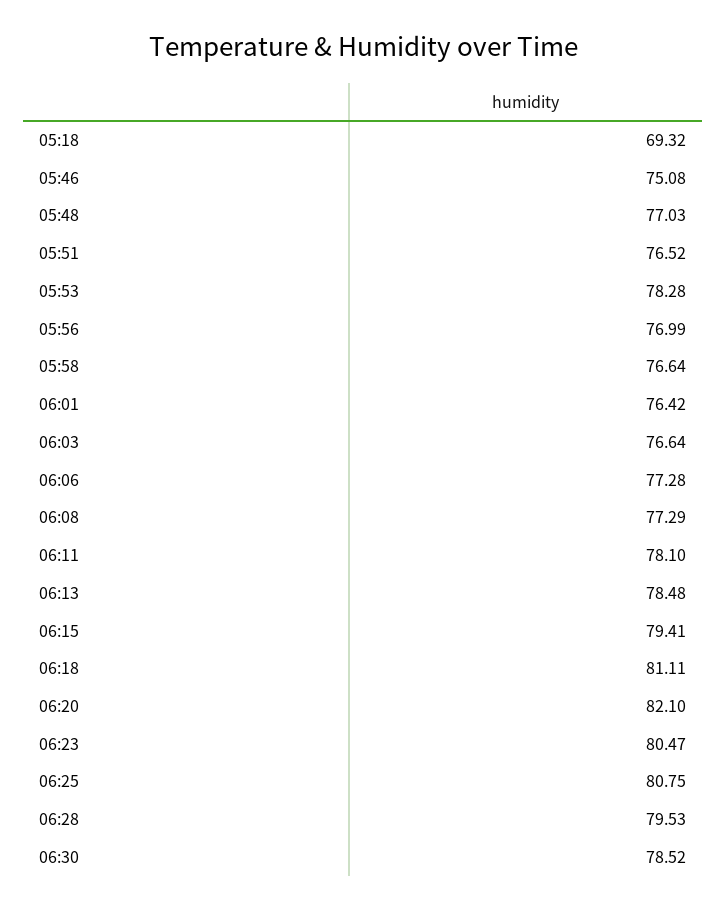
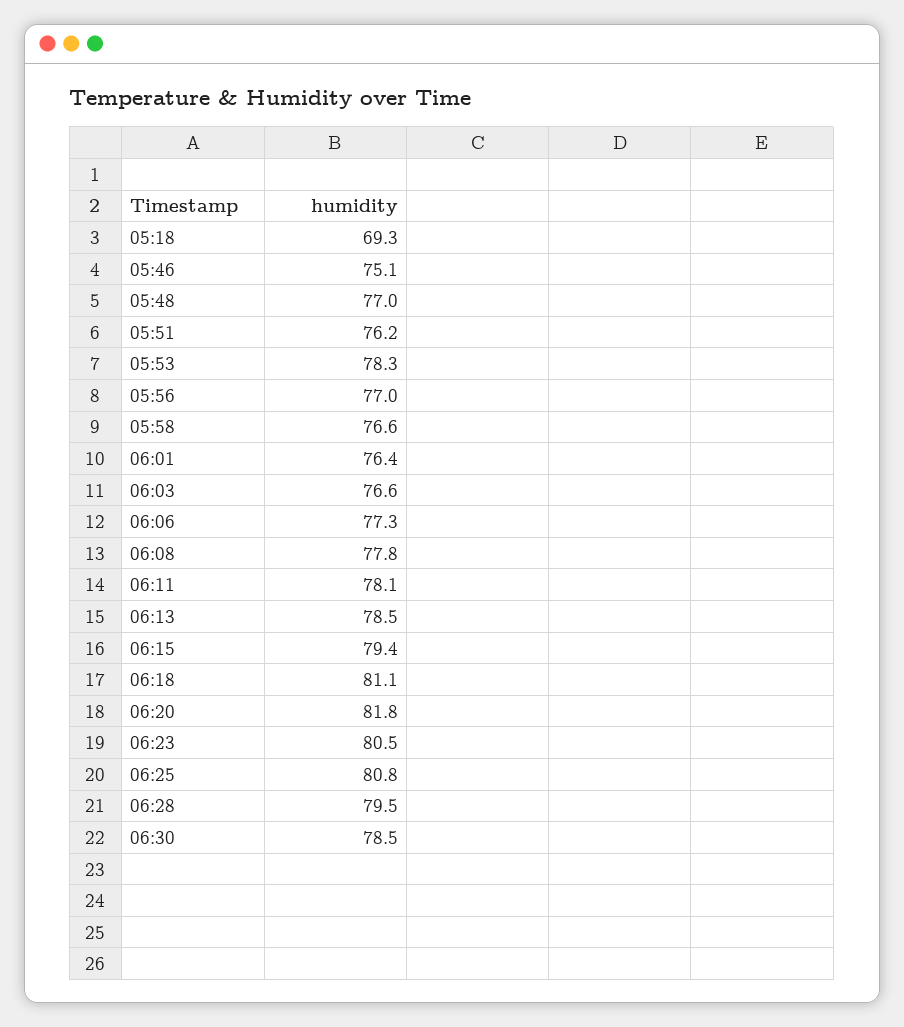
05:51: 76.52 -> 76.2
06:08: 77.29 -> 77.8
06:20: 82.1 -> 81.8

